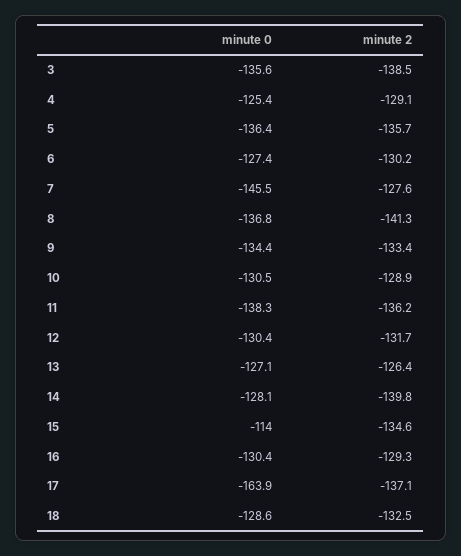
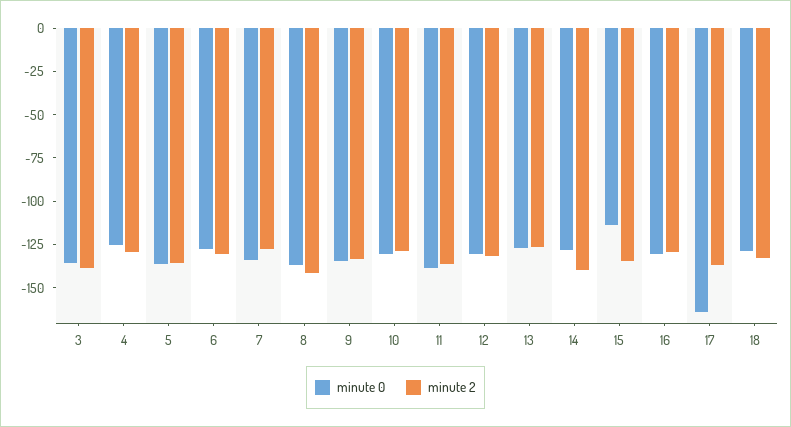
minute 0, 7: -145.5 -> -135

